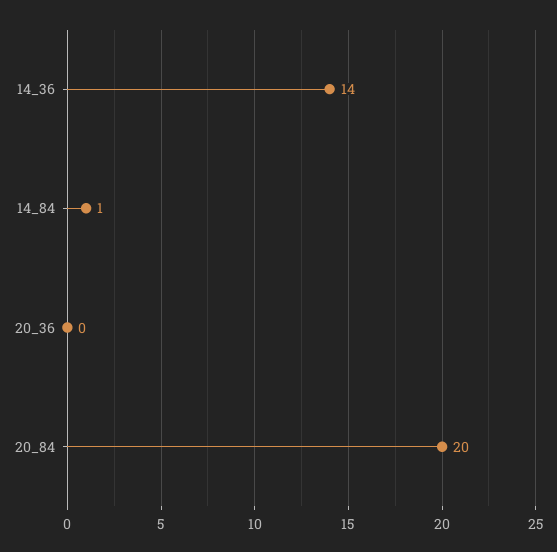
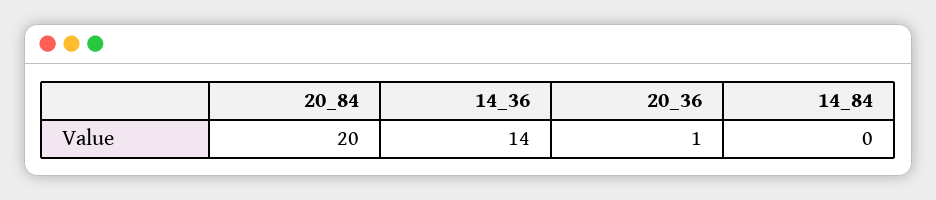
14_84: 1 -> 0
20_36: 0 -> 1

